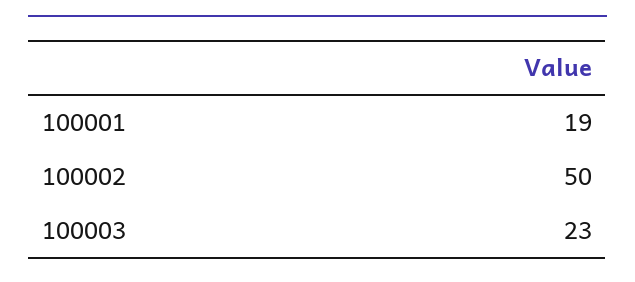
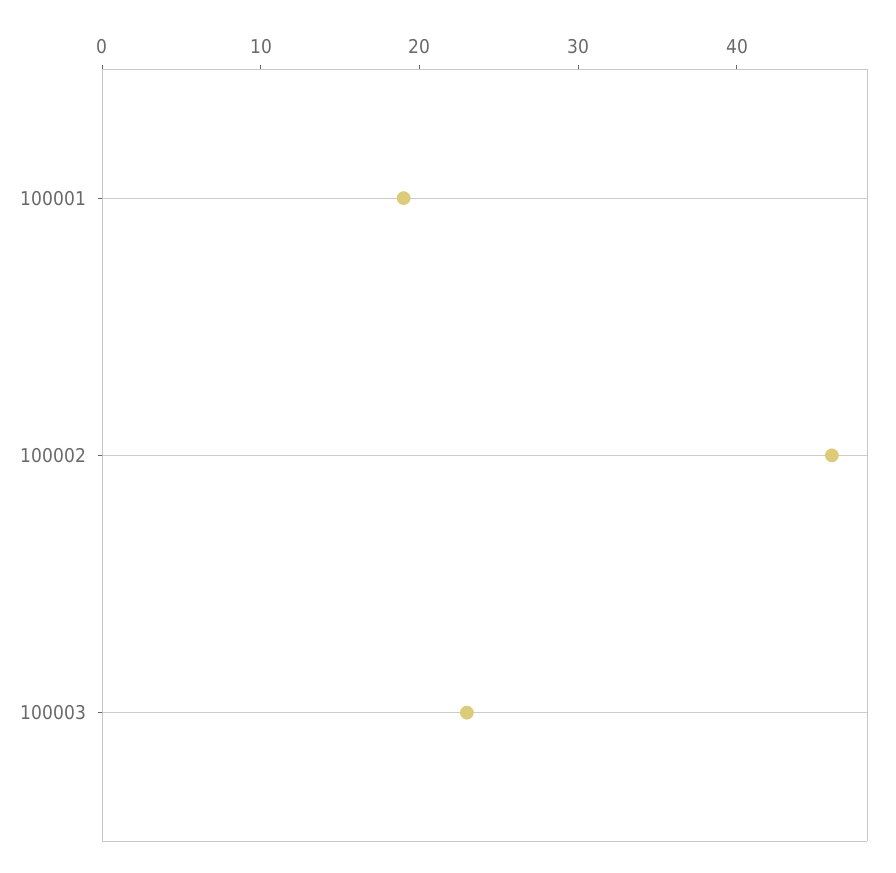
100002: 50 -> 46

